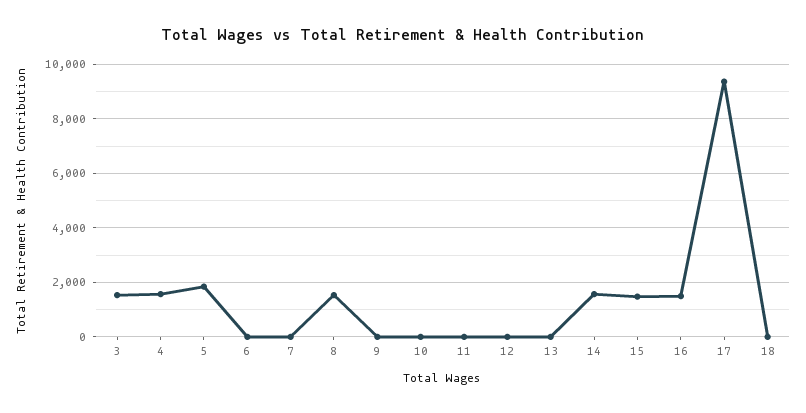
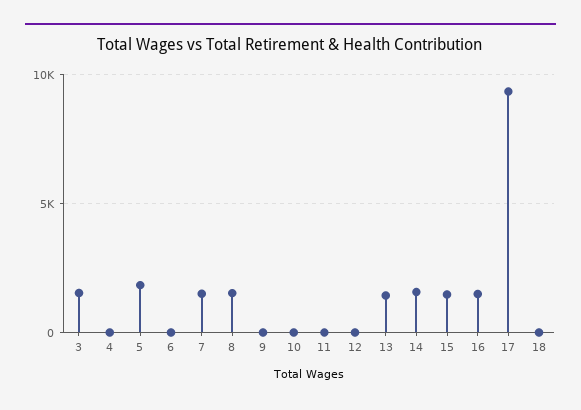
4: 1500 -> 0
7: 0 -> 1500
13: 0 -> 1500

